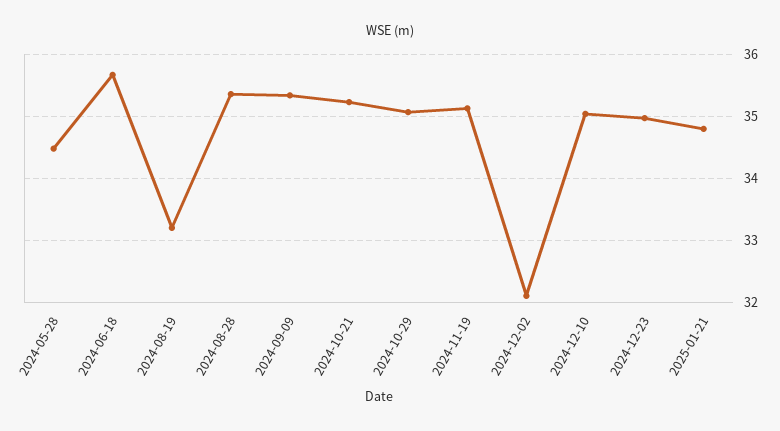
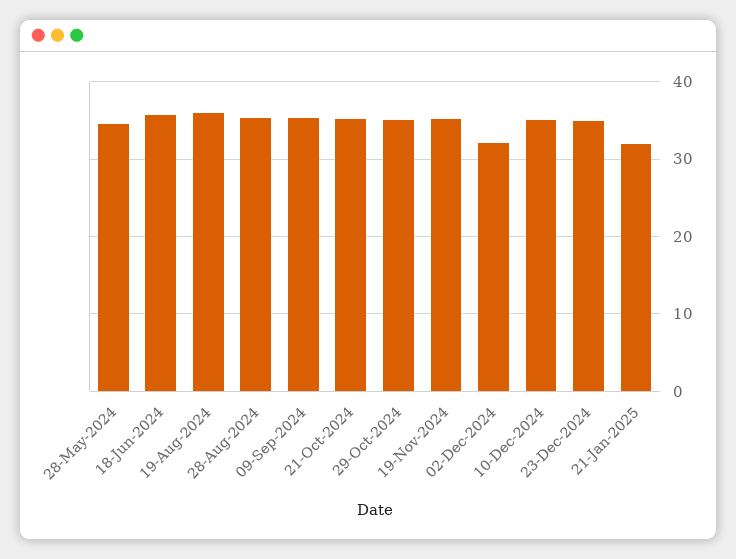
2024-08-19: 33.2 -> 36
2025-01-21: 34.8 -> 32

